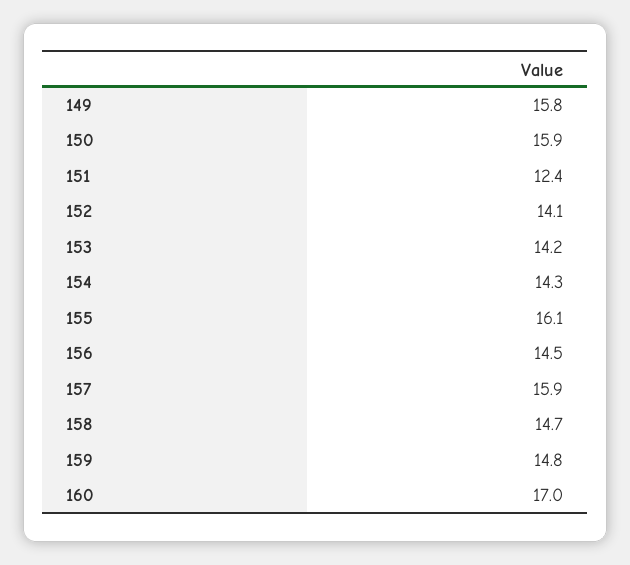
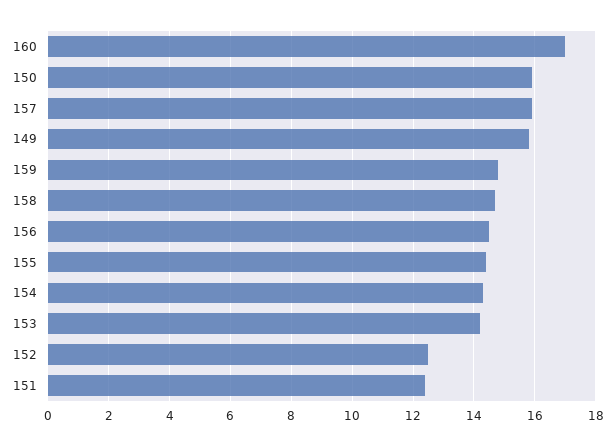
152: 14.1 -> 12.5
155: 16.1 -> 14.5

